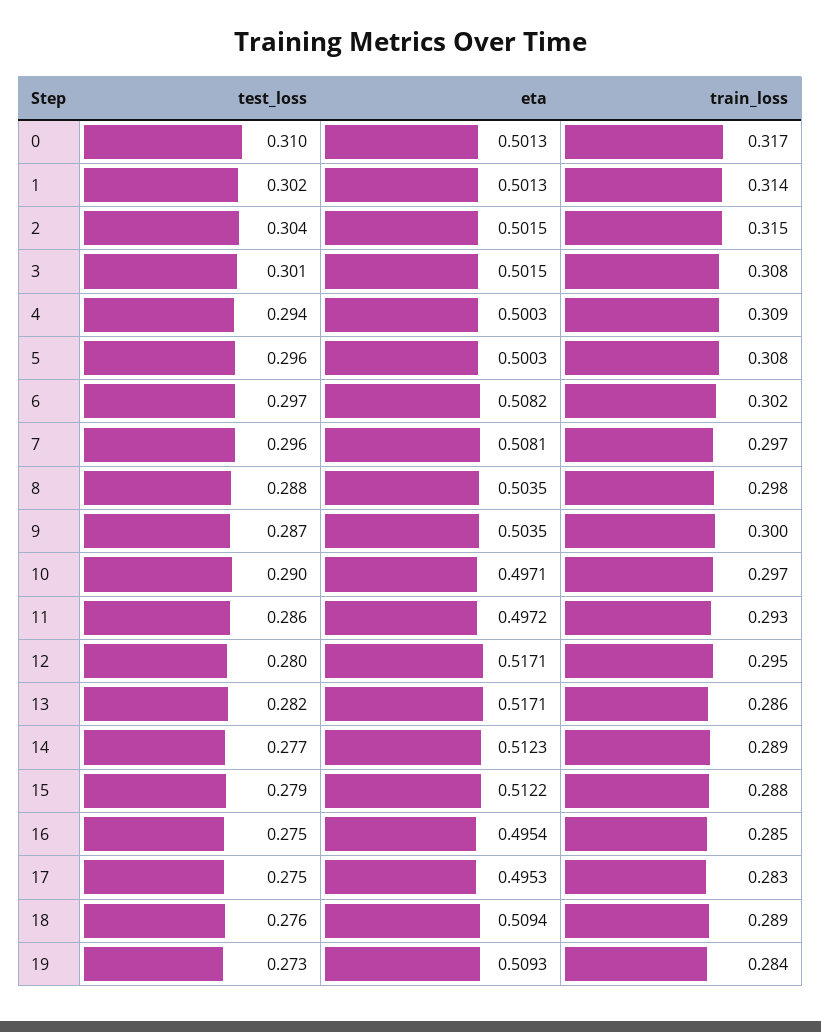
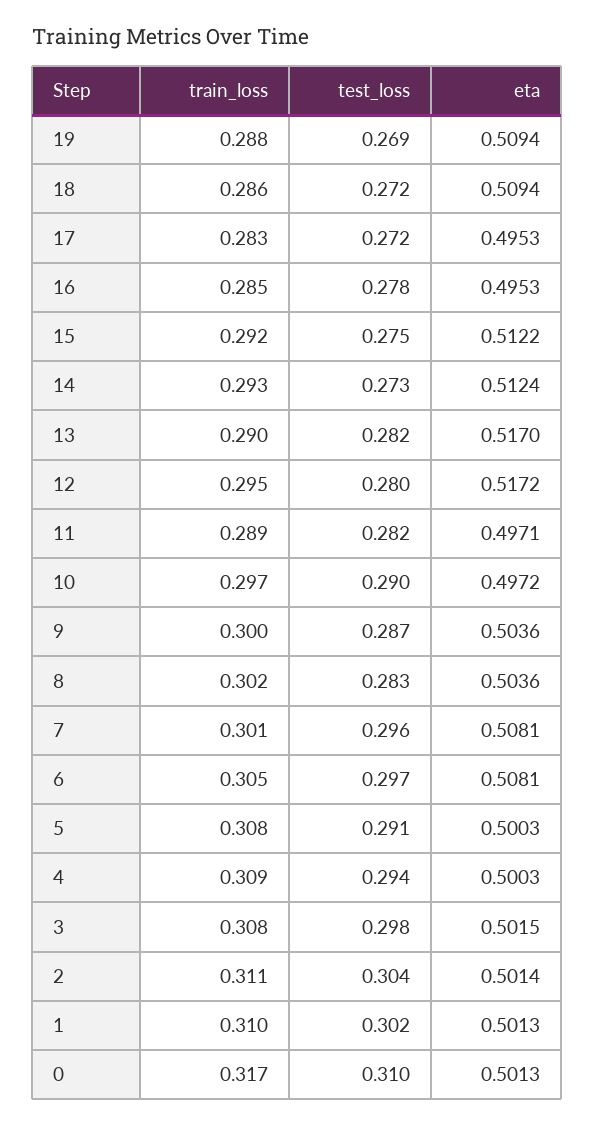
train_loss, 1: 0.314 -> 0.31
eta, 2: 0.5015 -> 0.5014
train_loss, 2: 0.315 -> 0.311
test_loss, 3: 0.301 -> 0.298
test_loss, 5: 0.296 -> 0.291
eta, 6: 0.5082 -> 0.5081
train_loss, 6: 0.302 -> 0.305
train_loss, 7: 0.297 -> 0.301
test_loss, 8: 0.288 -> 0.283
eta, 8: 0.5035 -> 0.5036
train_loss, 8: 0.298 -> 0.302
eta, 9: 0.5035 -> 0.5036
eta, 10: 0.4971 -> 0.4972
test_loss, 11: 0.286 -> 0.282
eta, 11: 0.4972 -> 0.4971
train_loss, 11: 0.293 -> 0.289
eta, 12: 0.5171 -> 0.5172
eta, 13: 0.5171 -> 0.517
train_loss, 13: 0.286 -> 0.29
test_loss, 14: 0.277 -> 0.273
eta, 14: 0.5123 -> 0.5124
train_loss, 14: 0.289 -> 0.293
test_loss, 15: 0.279 -> 0.275
train_loss, 15: 0.288 -> 0.292
test_loss, 16: 0.275 -> 0.278
eta, 16: 0.4954 -> 0.4953
test_loss, 17: 0.275 -> 0.272
test_loss, 18: 0.276 -> 0.272
train_loss, 18: 0.289 -> 0.286
test_loss, 19: 0.273 -> 0.269
eta, 19: 0.5093 -> 0.5094
train_loss, 19: 0.284 -> 0.288

